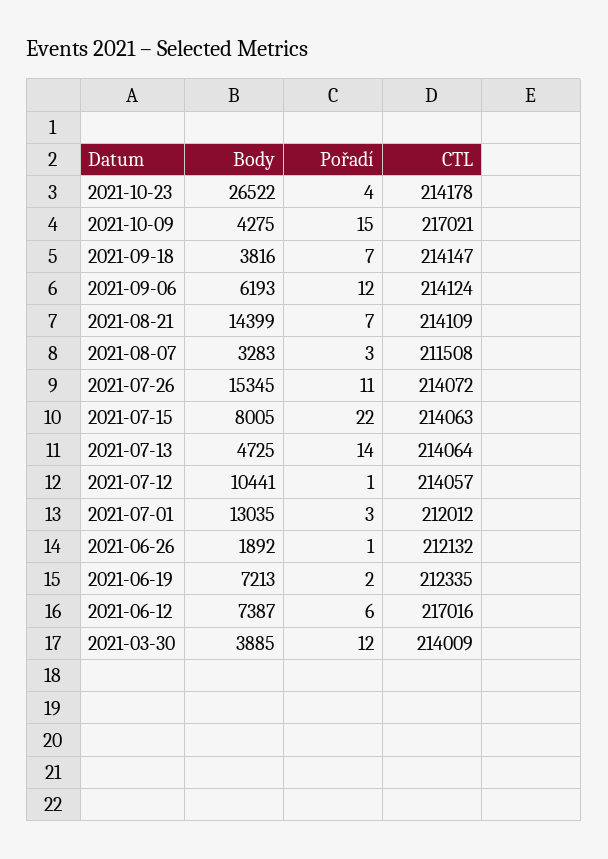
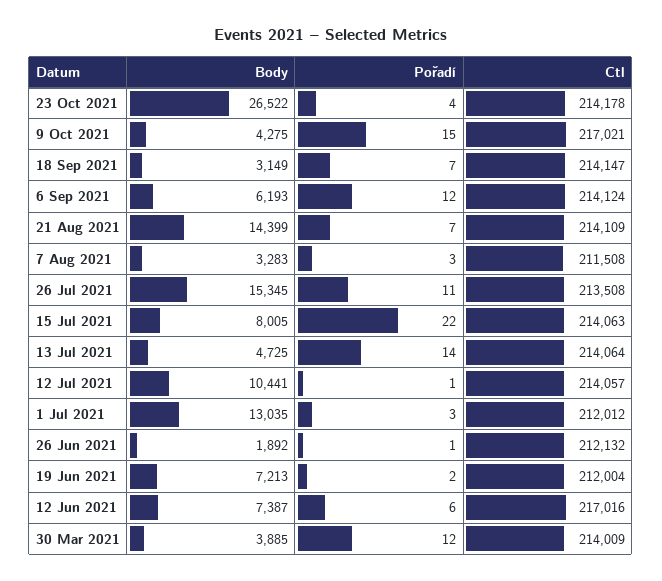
Body, 2021-09-18: 3816 -> 3149
CTL, 2021-07-26: 214072 -> 213508
CTL, 2021-06-19: 212335 -> 212004

